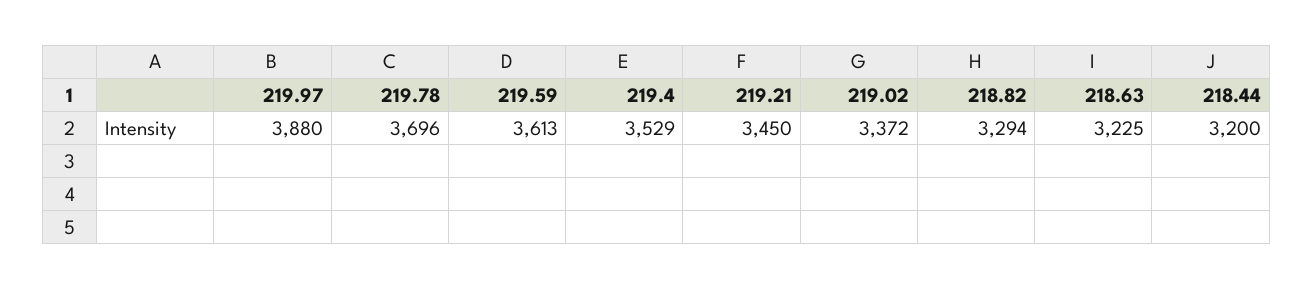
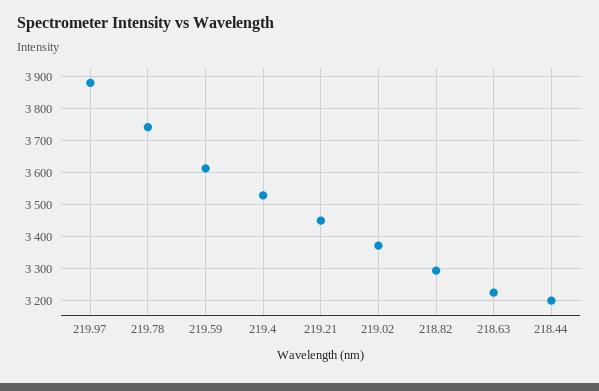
219.78: 3696 -> 3740

